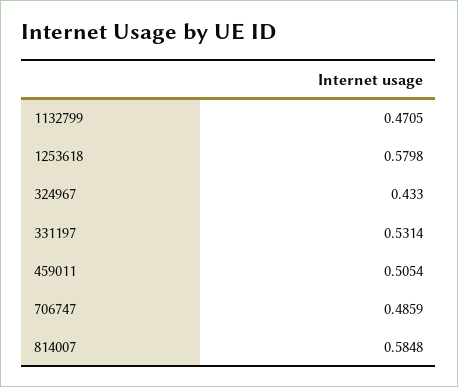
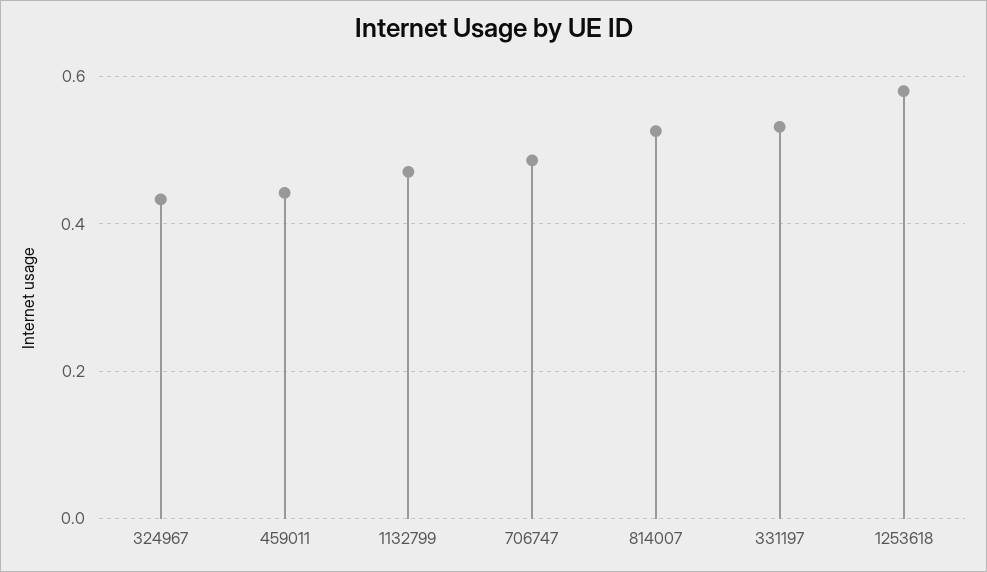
459011: 0.5054 -> 0.44
814007: 0.5848 -> 0.52

